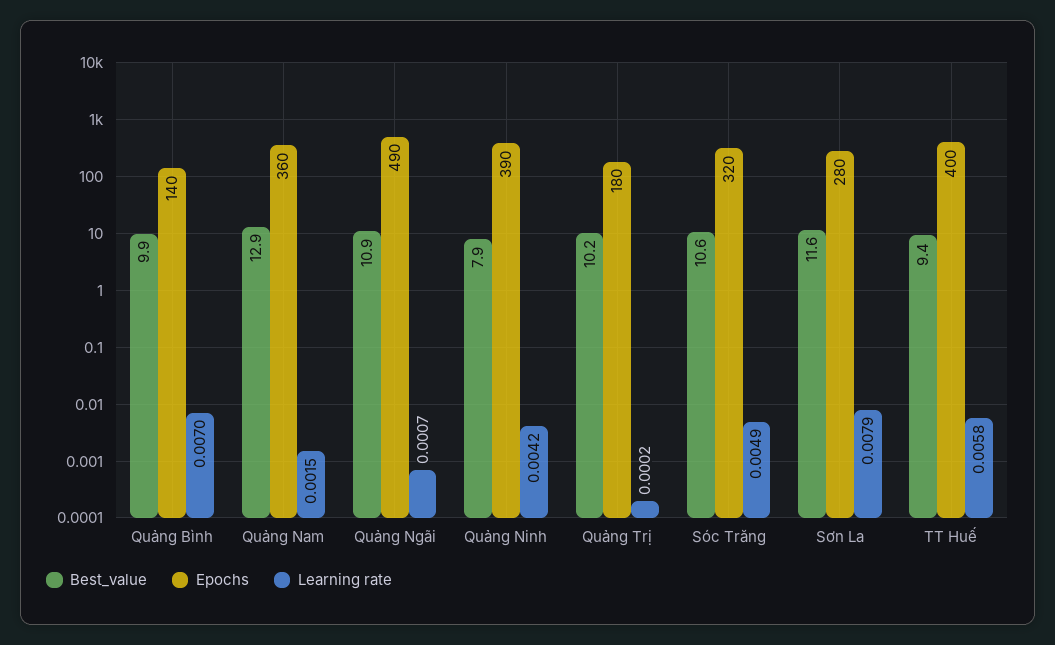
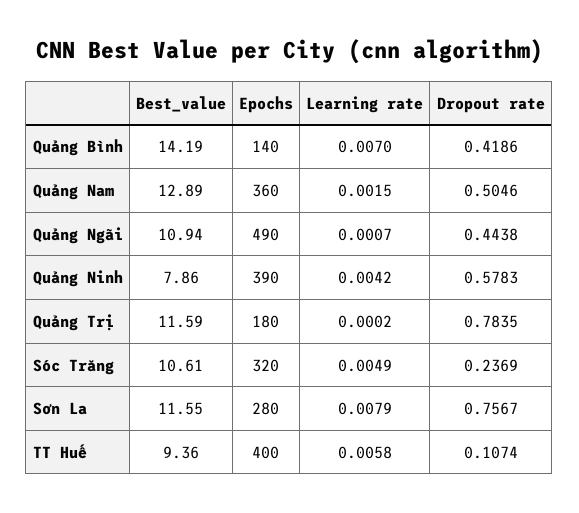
Best_value, Quảng Bình: 9.9 -> 14.19
Best_value, Quảng Trị: 10.2 -> 11.59
Dropout rate, Quảng Bình: none -> 0.4186
Dropout rate, Quảng Nam: none -> 0.5046
Dropout rate, Quảng Ngãi: none -> 0.4438
Dropout rate, Quảng Ninh: none -> 0.5783
Dropout rate, Quảng Trị: none -> 0.7835
Dropout rate, Sóc Trăng: none -> 0.2369
Dropout rate, Sơn La: none -> 0.7567
Dropout rate, TT Huế: none -> 0.1074

